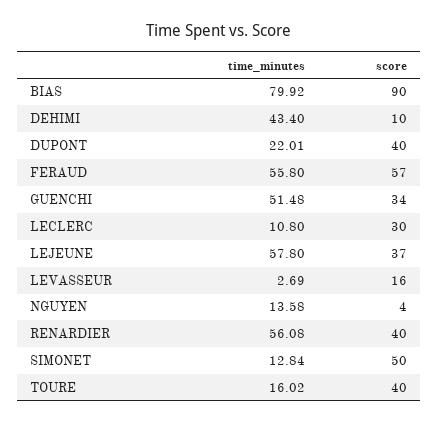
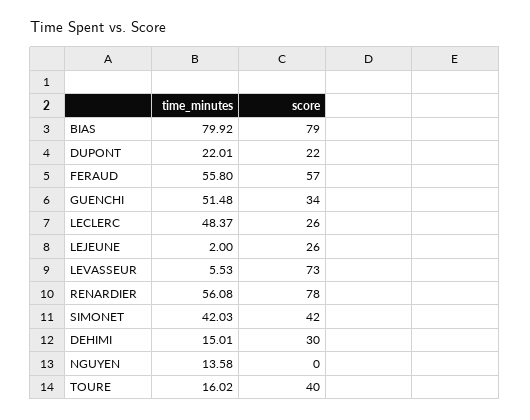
score, BIAS: 90 -> 79
time_minutes, DEHIMI: 43.4 -> 15.01
score, DEHIMI: 10 -> 30
score, DUPONT: 40 -> 22
time_minutes, LECLERC: 10.8 -> 48.37
score, LECLERC: 30 -> 26
time_minutes, LEJEUNE: 57.8 -> 2
score, LEJEUNE: 37 -> 26
time_minutes, LEVASSEUR: 2.69 -> 5.53
score, LEVASSEUR: 16 -> 73
score, NGUYEN: 4 -> 0
score, RENARDIER: 40 -> 78
time_minutes, SIMONET: 12.84 -> 42.03
score, SIMONET: 50 -> 42

